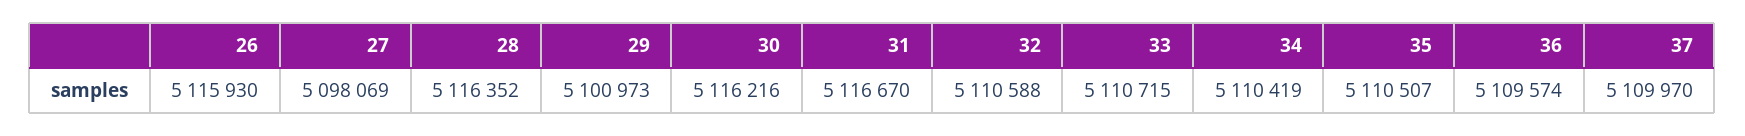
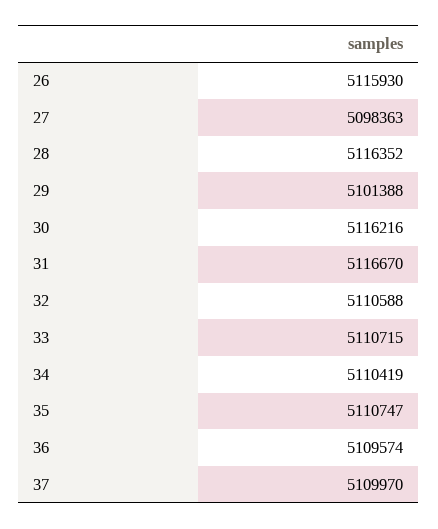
27: 5098069 -> 5098363
29: 5100973 -> 5101388
35: 5110507 -> 5110747

